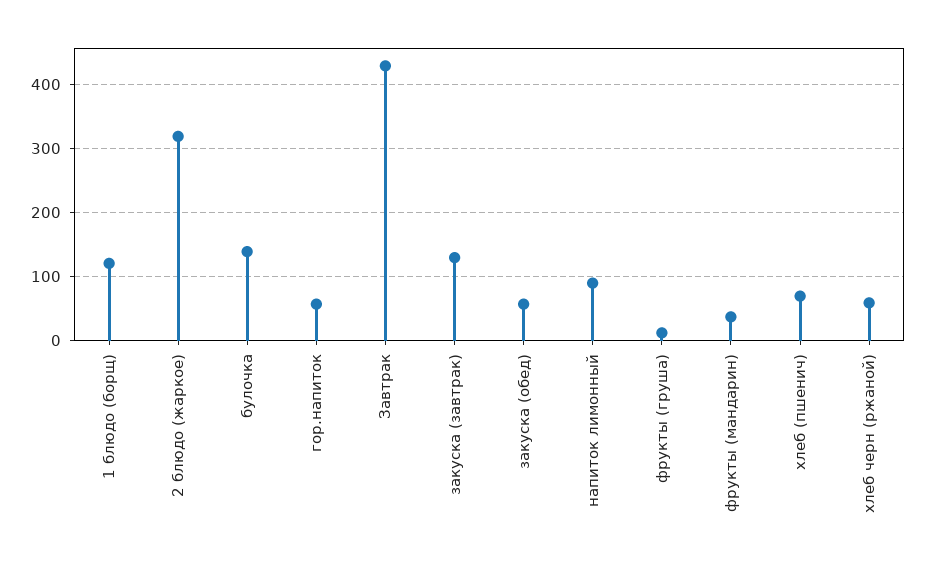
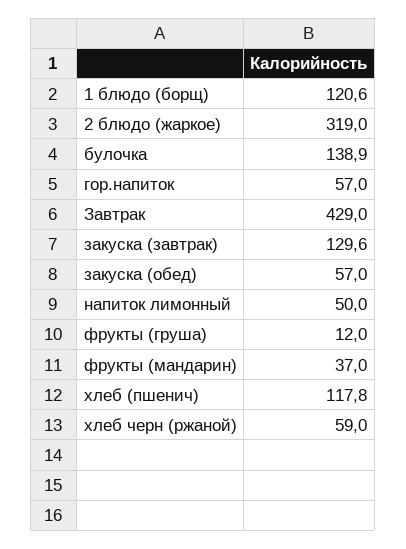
напиток лимонный: 90 -> 50
хлеб (пшенич): 70 -> 117.8

